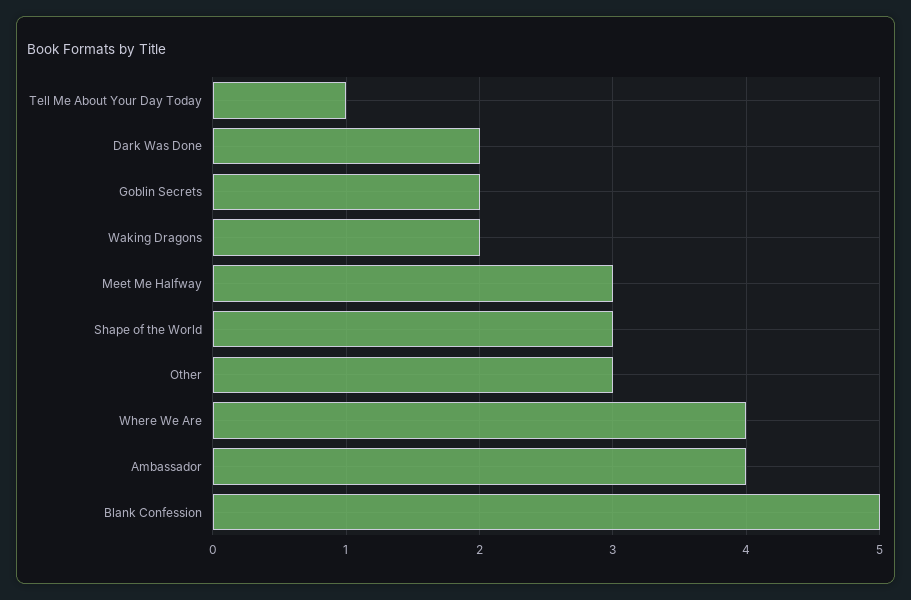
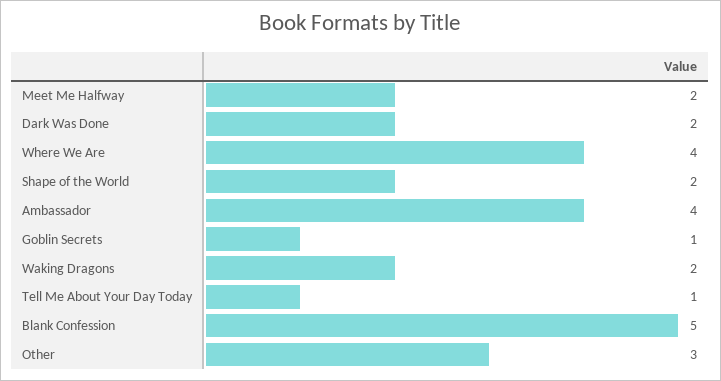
Goblin Secrets: 2 -> 1
Meet Me Halfway: 3 -> 2
Shape of the World: 3 -> 2

